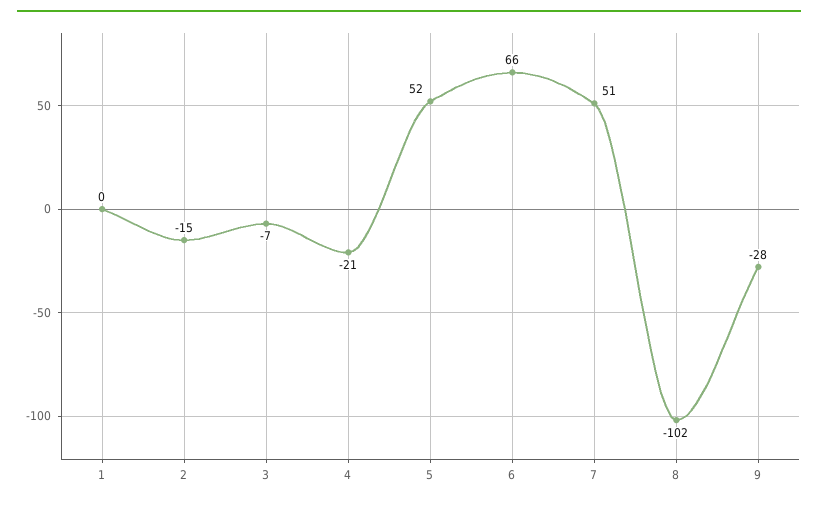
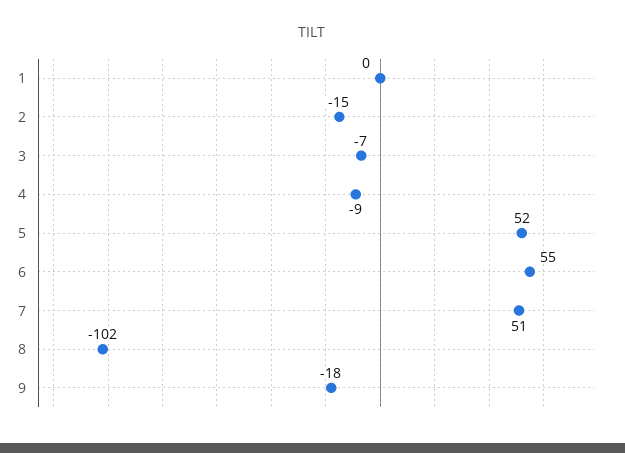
4: -21 -> -9
6: 66 -> 55
9: -28 -> -18

